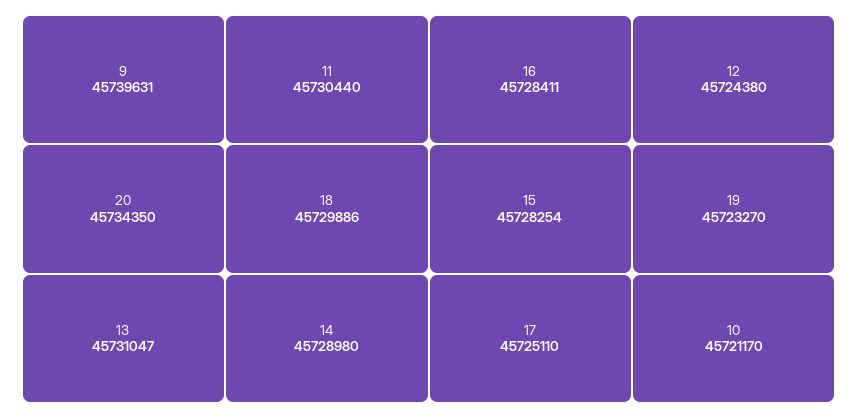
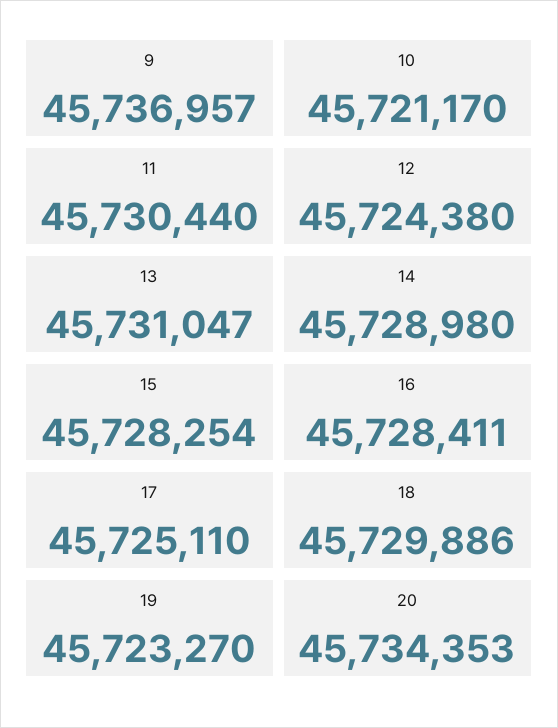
9: 45739631 -> 45736957
20: 45734350 -> 45734353

